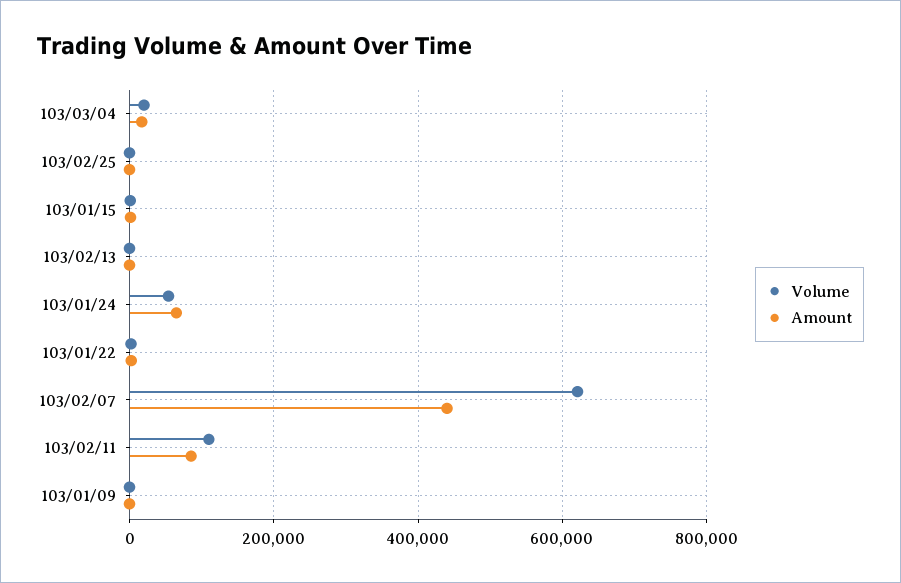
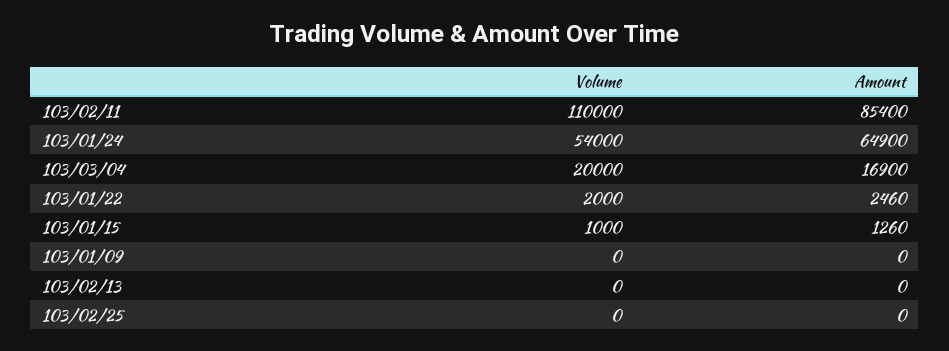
Volume, 103/02/07: 620000 -> none
Amount, 103/02/07: 440000 -> none

